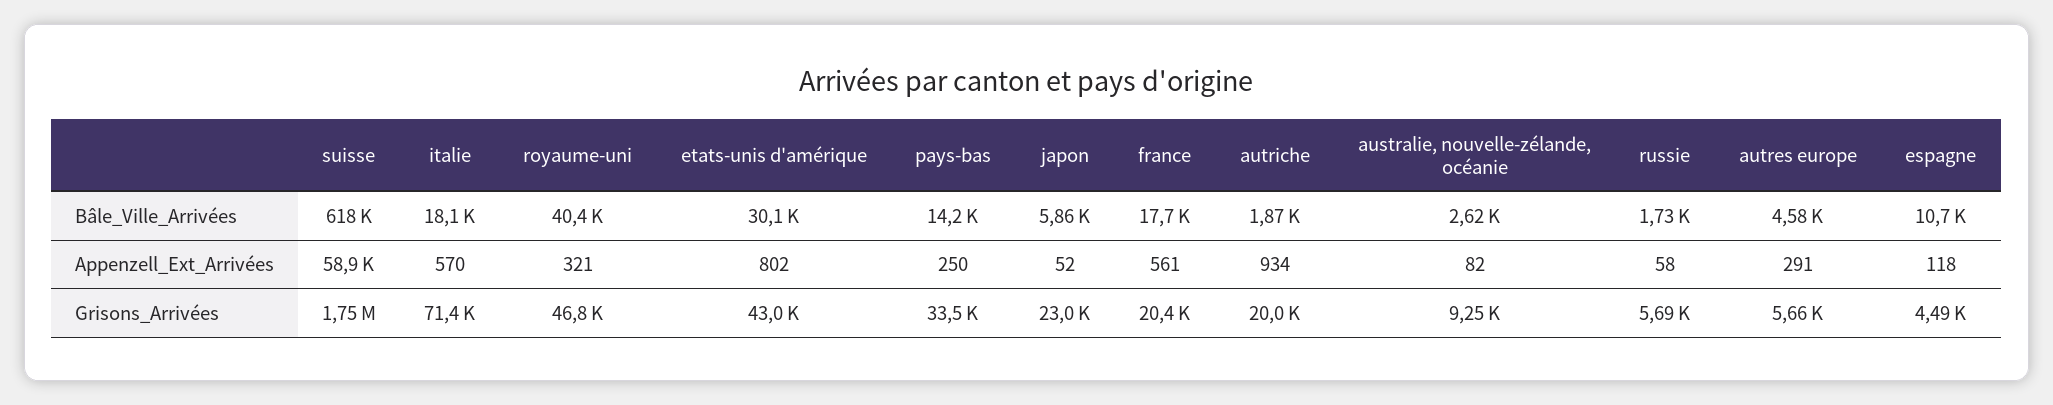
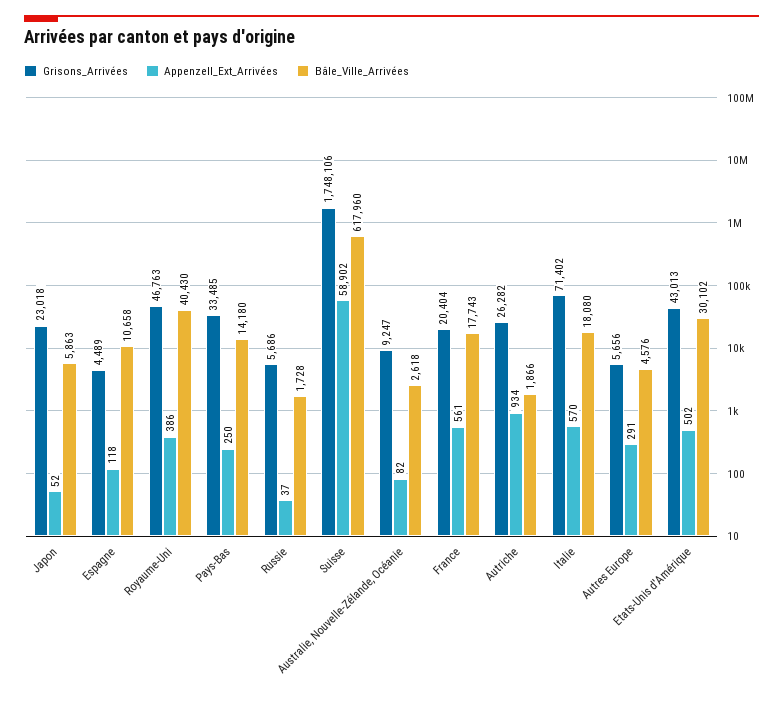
Appenzell_Ext_Arrivées, royaume-uni: 321 -> 386
Appenzell_Ext_Arrivées, etats-unis d'amérique: 802 -> 502
Appenzell_Ext_Arrivées, russie: 58 -> 37
Grisons_Arrivées, autriche: 20000 -> 26282

